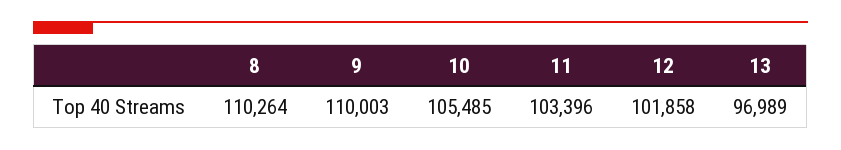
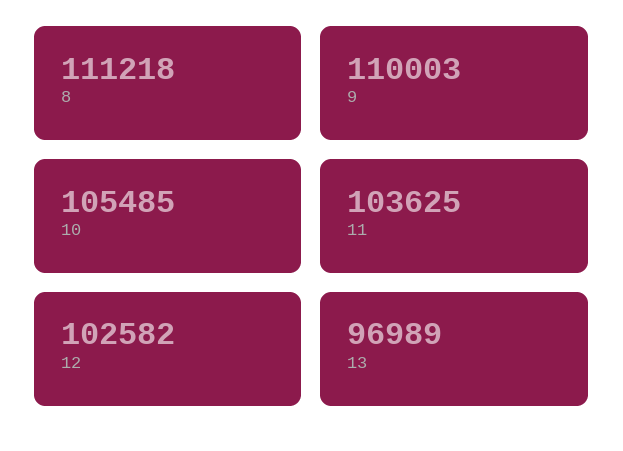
8: 110264 -> 111218
11: 103396 -> 103625
12: 101858 -> 102582

